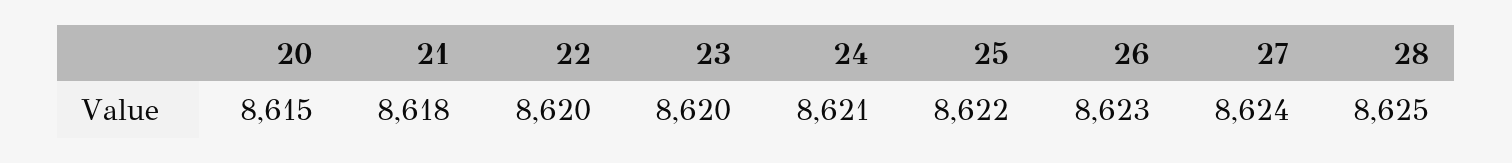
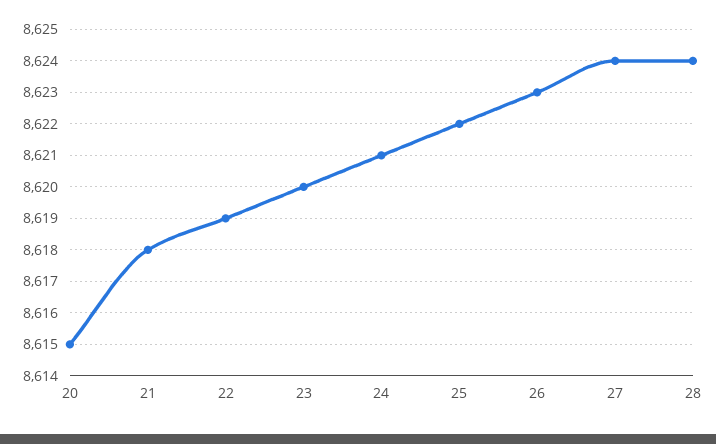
22: 8620 -> 8619
28: 8625 -> 8624

